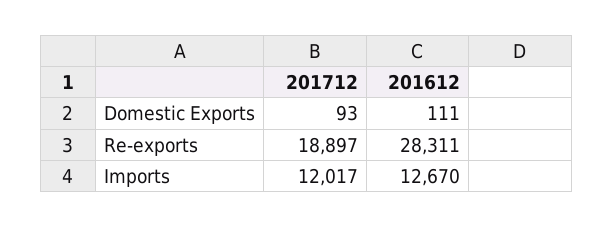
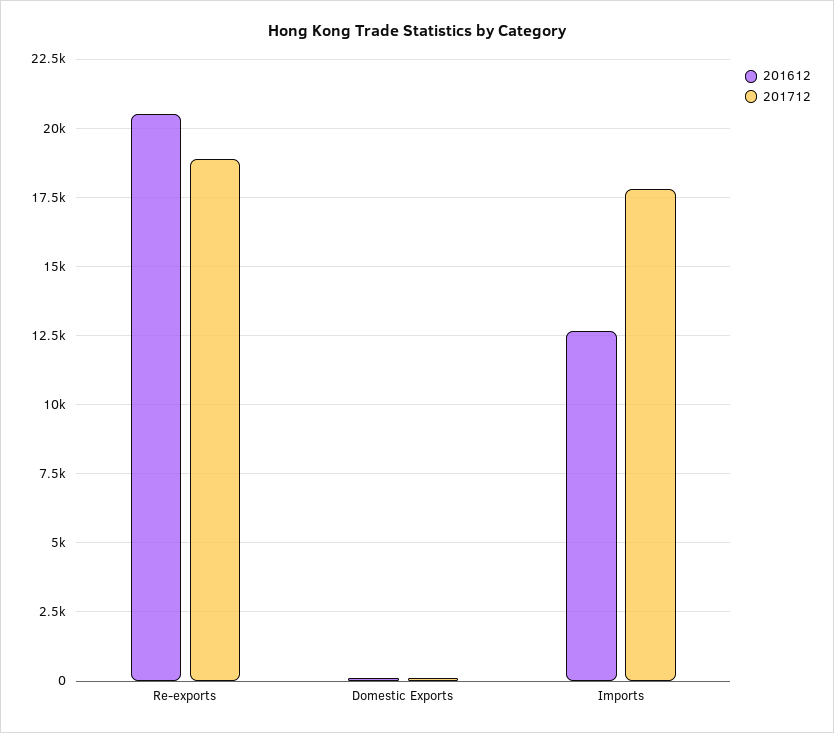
201612, Re-exports: 28311 -> 20500
201712, Imports: 12017 -> 17750

